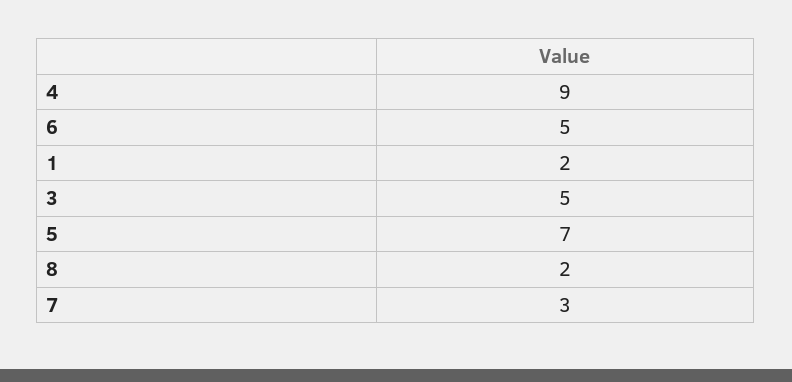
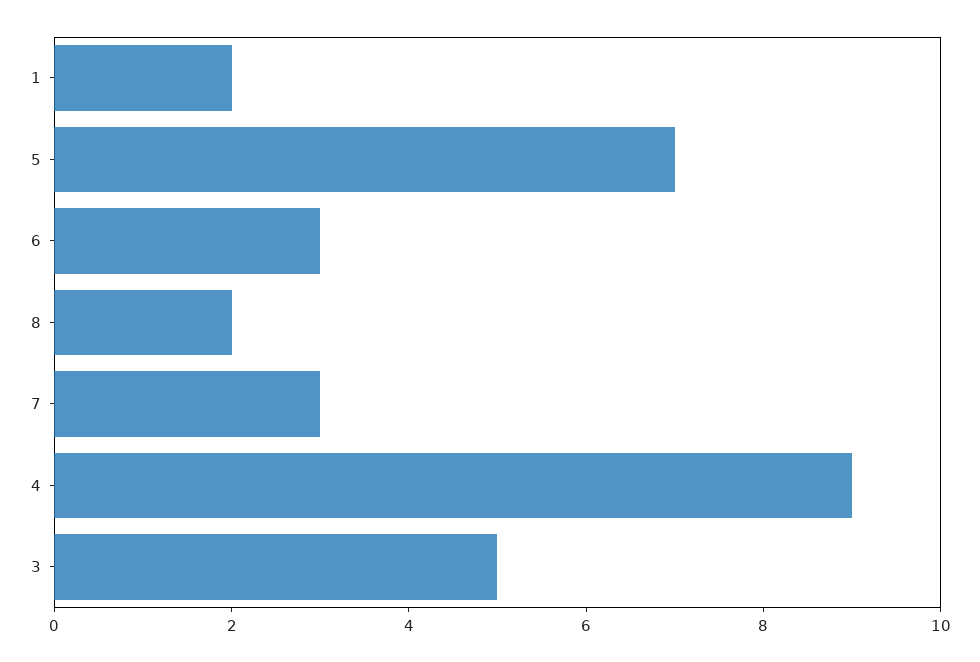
6: 5 -> 3

